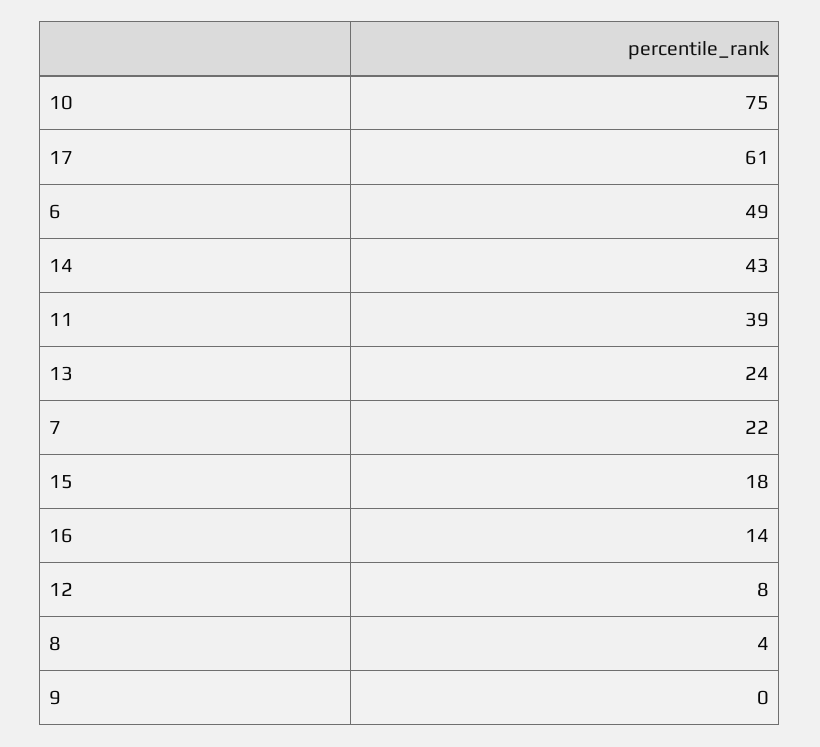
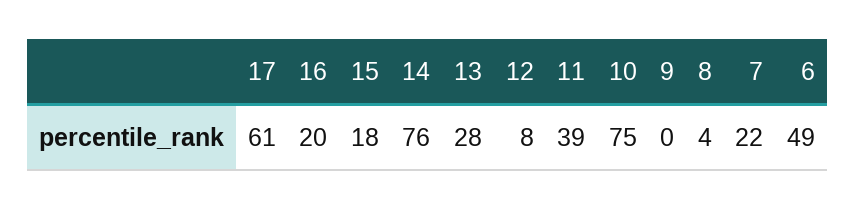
14: 43 -> 76
13: 24 -> 28
16: 14 -> 20

